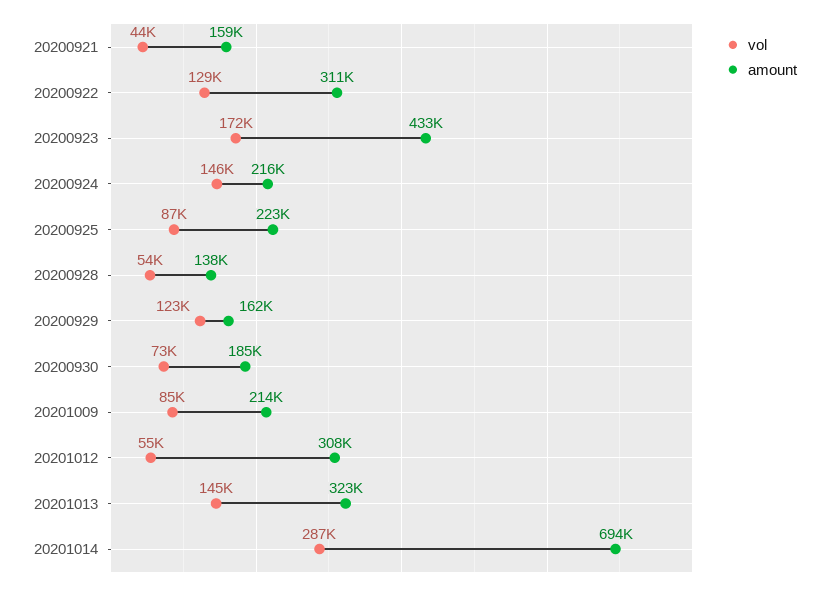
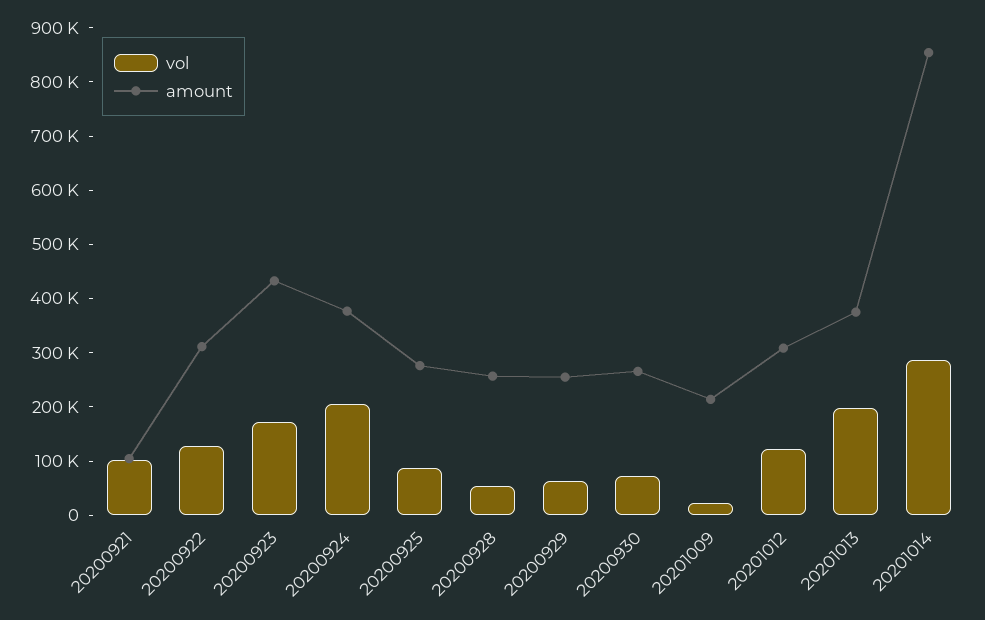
vol, 20200921: 44000 -> 100000
amount, 20200921: 159000 -> 100000
vol, 20200924: 146000 -> 200000
amount, 20200924: 216000 -> 380000
amount, 20200925: 223000 -> 280000
amount, 20200928: 138000 -> 260000
vol, 20200929: 123000 -> 60000
amount, 20200929: 162000 -> 260000
amount, 20200930: 185000 -> 260000
vol, 20201009: 85000 -> 20000
vol, 20201012: 55000 -> 120000
vol, 20201013: 145000 -> 200000
amount, 20201013: 323000 -> 380000
amount, 20201014: 694000 -> 860000

